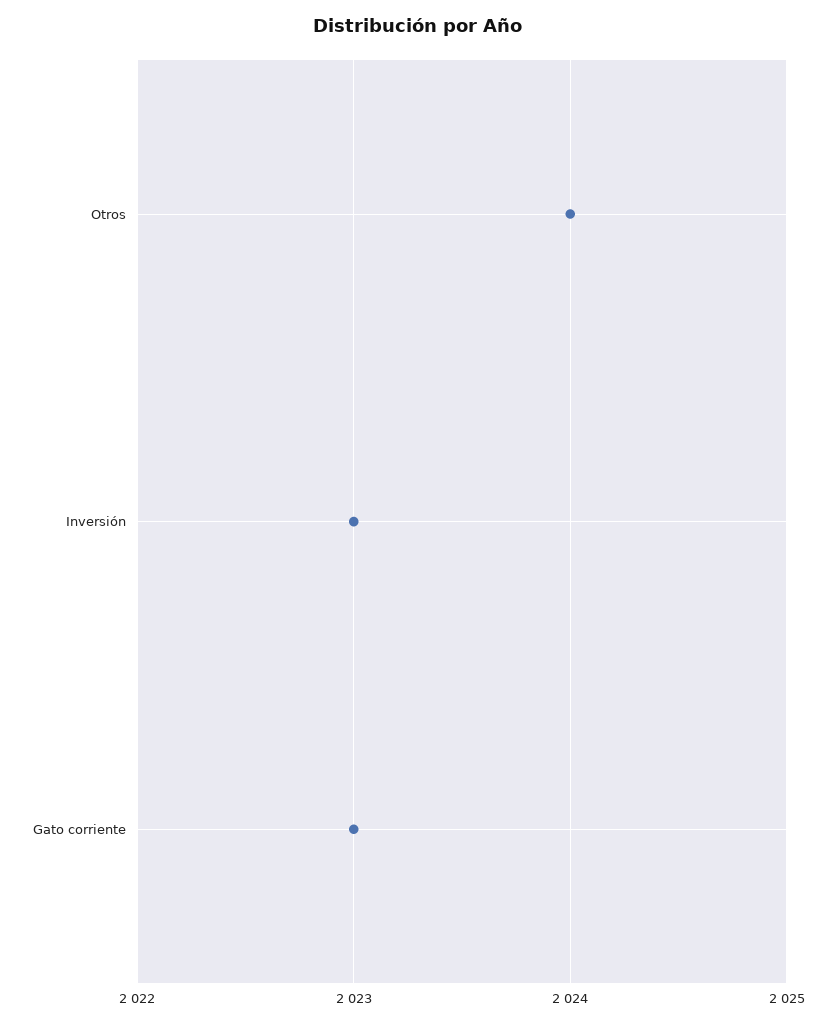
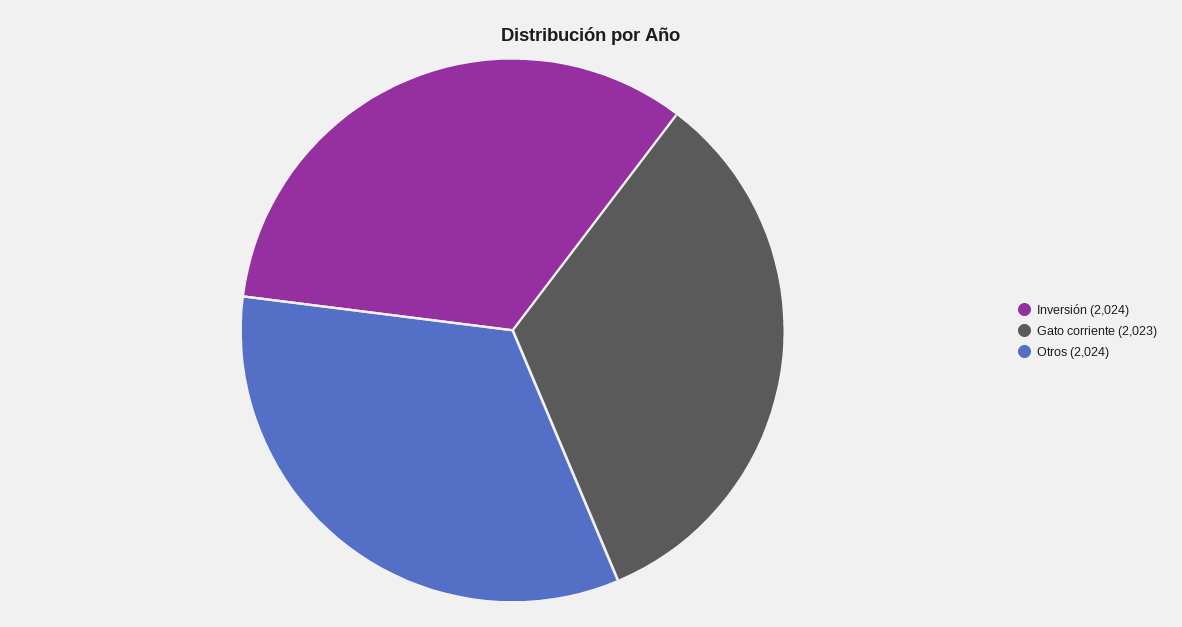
Inversión: 2023 -> 2024

